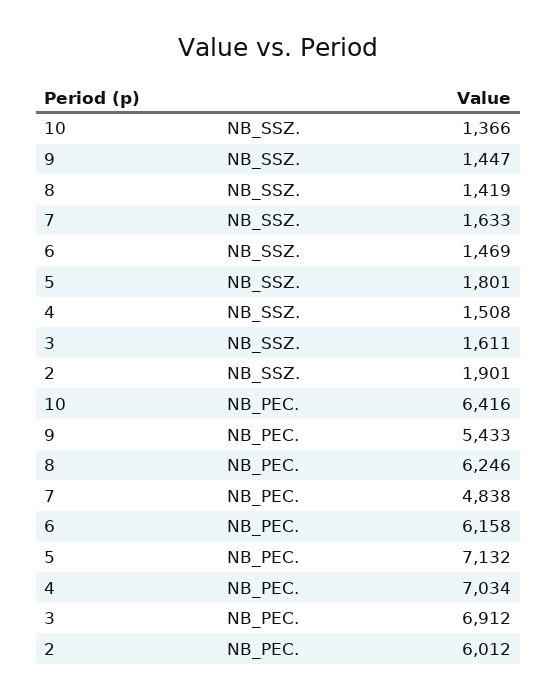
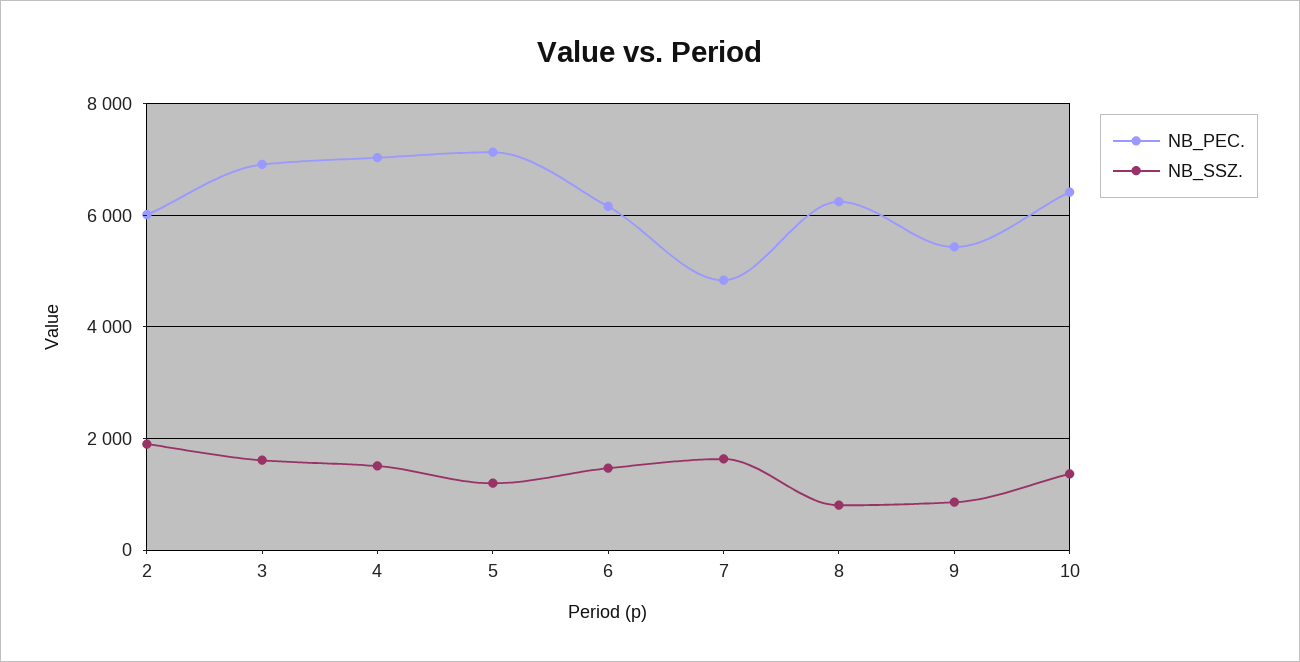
NB_SSZ., 9: 1447 -> 800
NB_SSZ., 8: 1419 -> 800
NB_SSZ., 5: 1801 -> 1200

